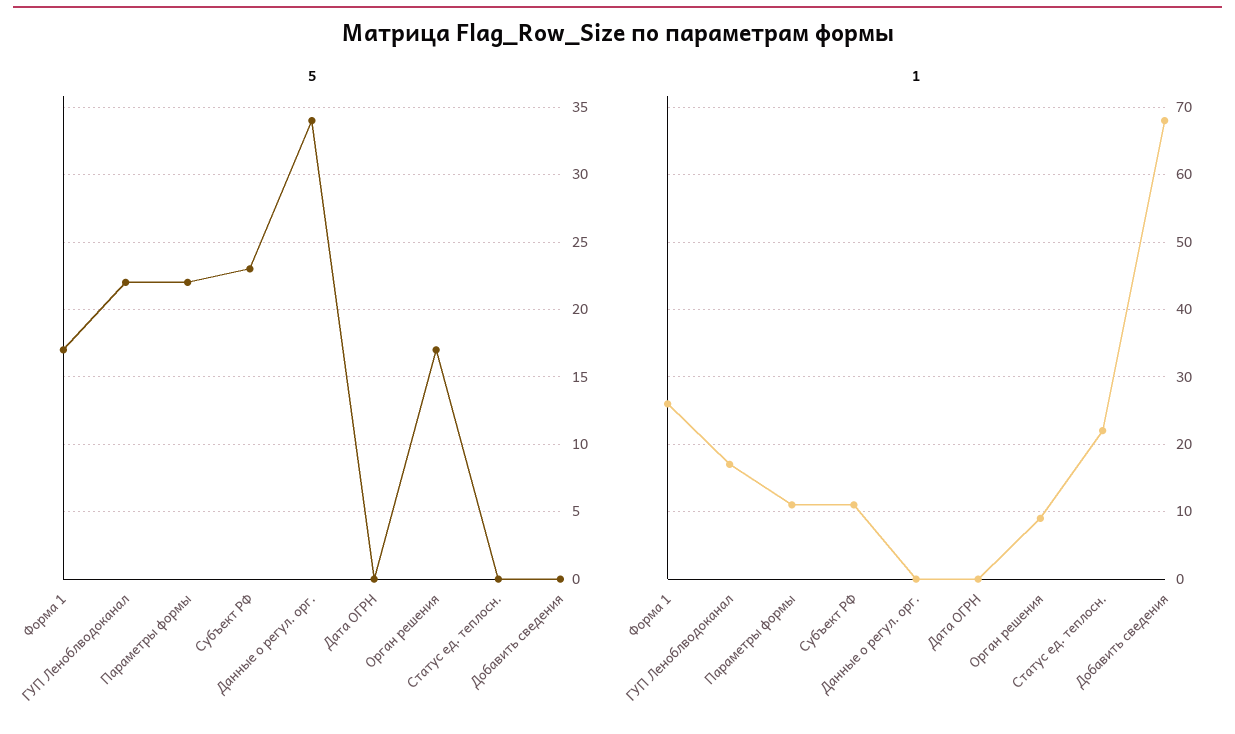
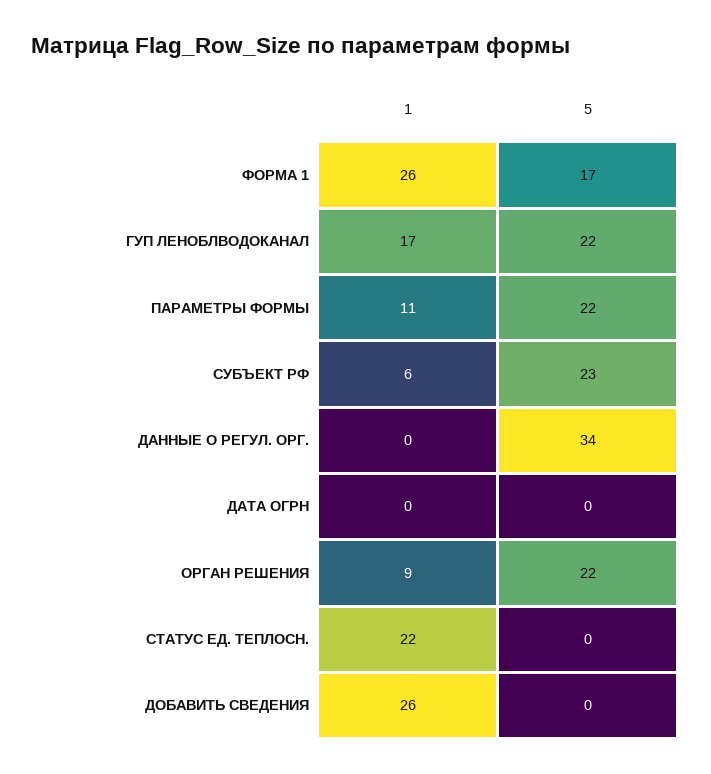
5, Орган решения: 17 -> 22
1, Субъект РФ: 11 -> 6
1, Добавить сведения: 68 -> 26

